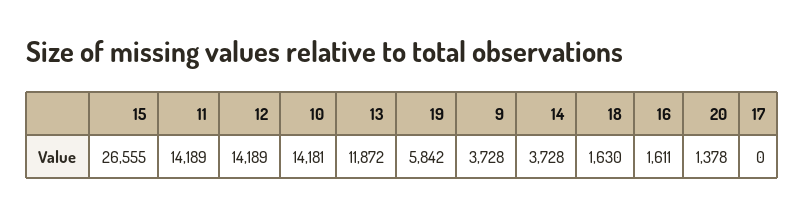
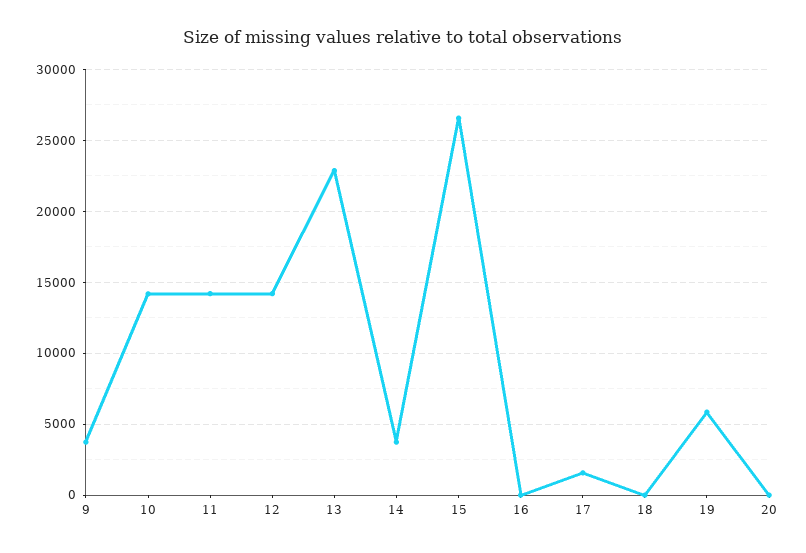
13: 11872 -> 23000
18: 1630 -> 0
16: 1611 -> 0
20: 1378 -> 0
17: 0 -> 1500

